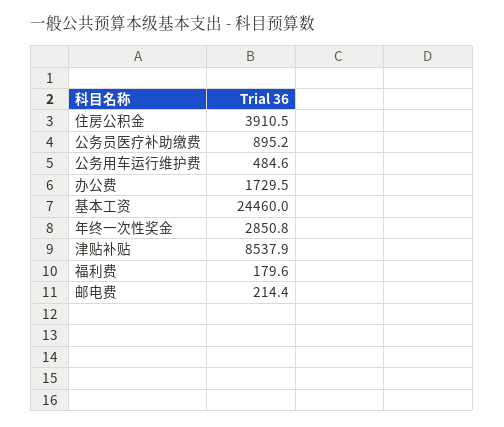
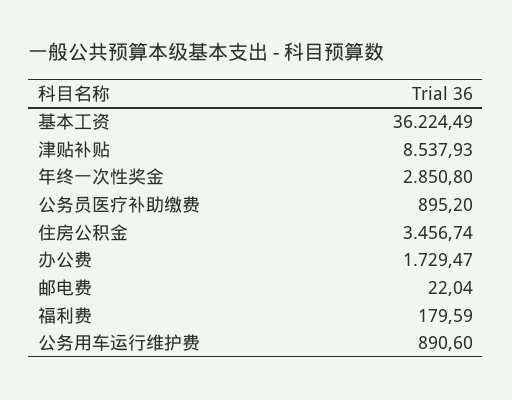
住房公积金: 3910.5 -> 3456.74
公务用车运行维护费: 484.6 -> 890.6
基本工资: 24460 -> 36224.49
邮电费: 214.4 -> 22.04

